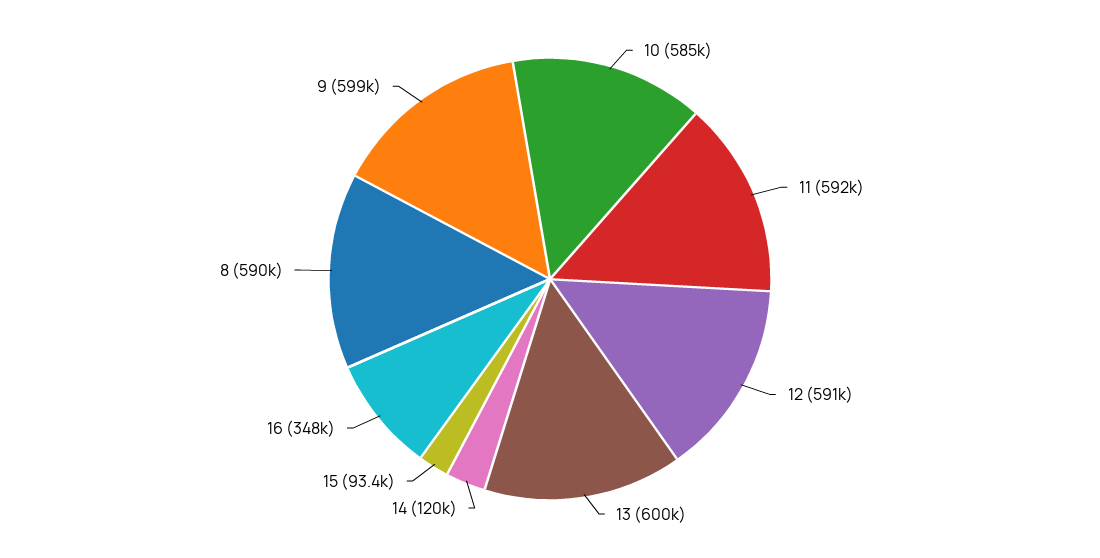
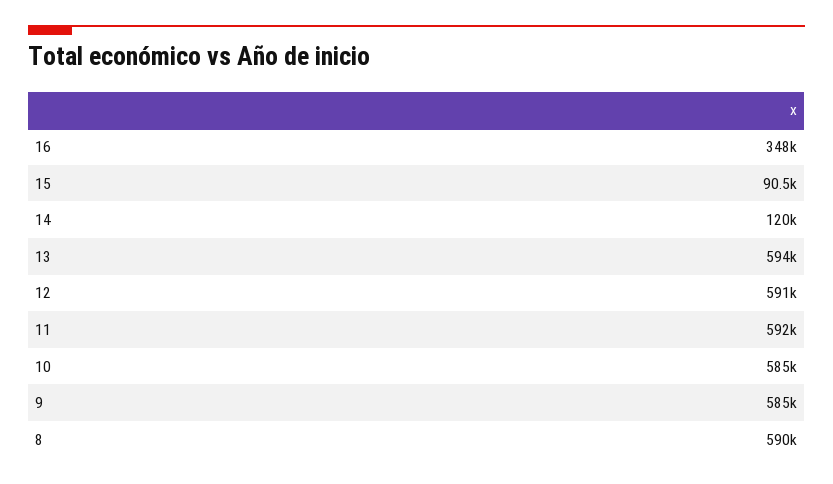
13: 600000 -> 594000
15: 93400 -> 90500
9: 599000 -> 585000

